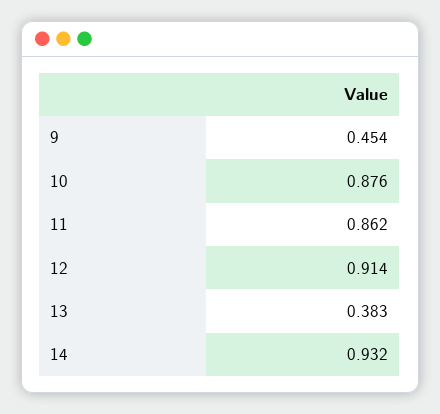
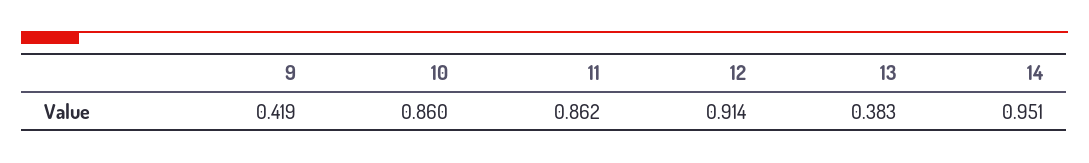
9: 0.454 -> 0.419
10: 0.876 -> 0.86
14: 0.932 -> 0.951

